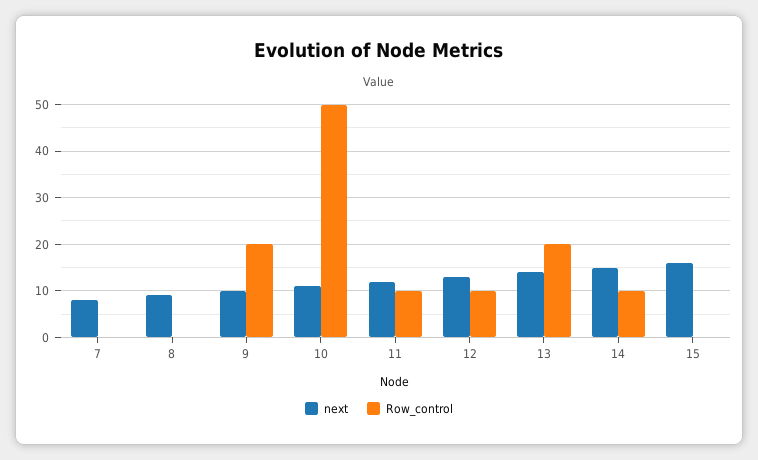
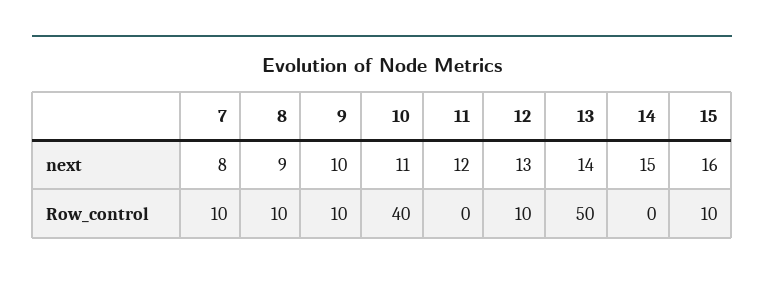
Row_control, 7: 0 -> 10
Row_control, 8: 0 -> 10
Row_control, 9: 20 -> 10
Row_control, 10: 50 -> 40
Row_control, 11: 10 -> 0
Row_control, 13: 20 -> 50
Row_control, 14: 10 -> 0
Row_control, 15: 0 -> 10

